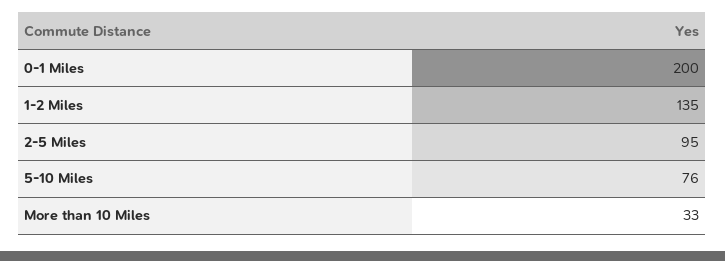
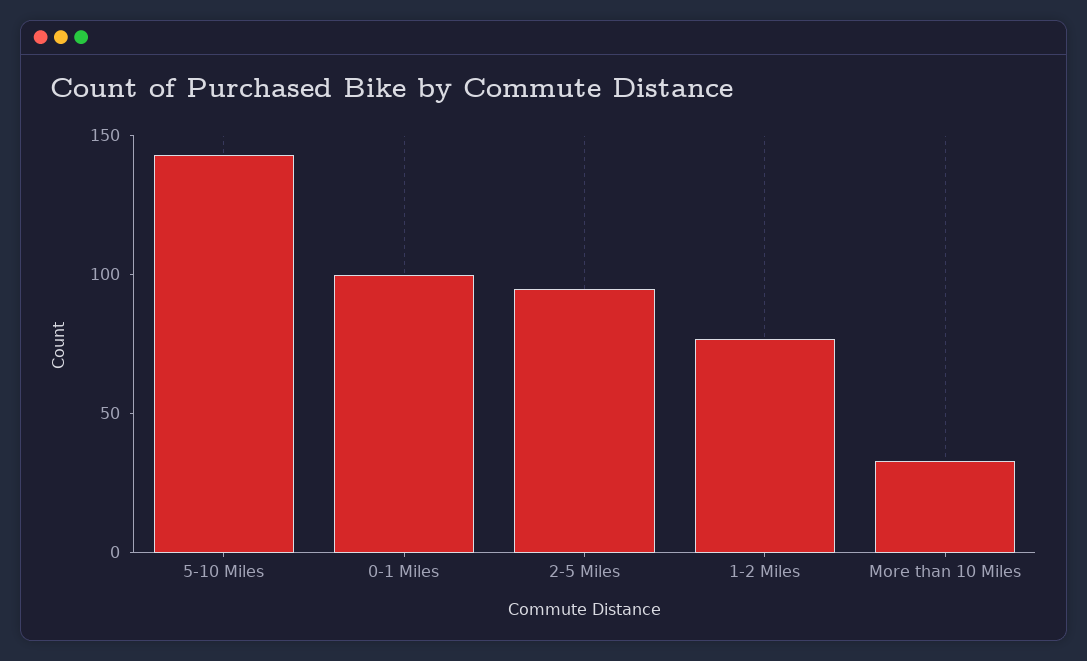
0-1 Miles: 200 -> 100
1-2 Miles: 135 -> 80
5-10 Miles: 76 -> 140

